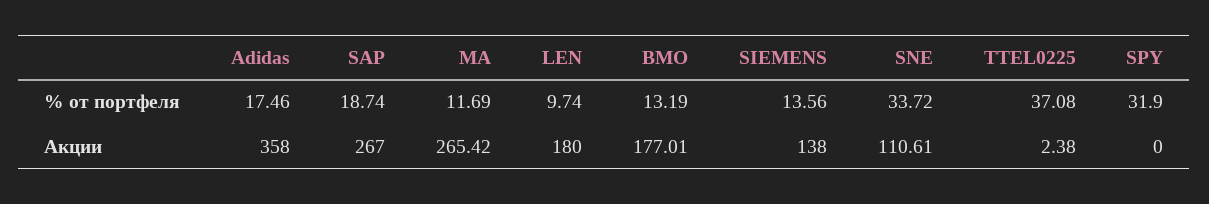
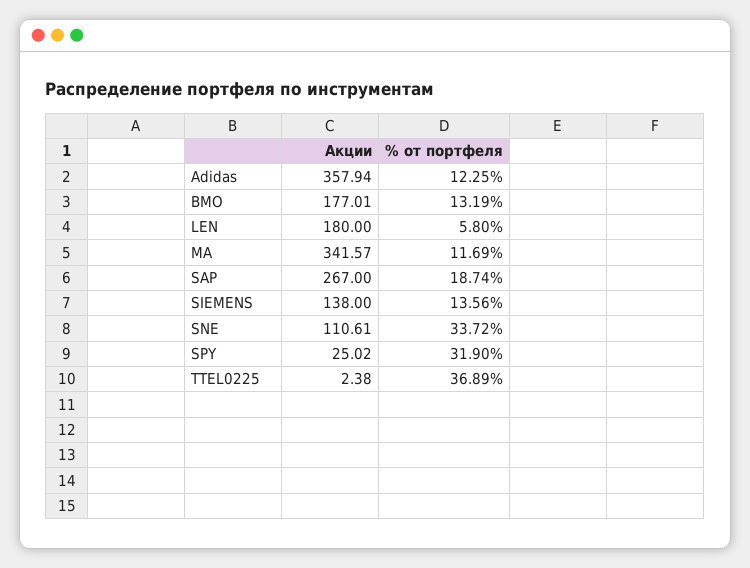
Adidas, % от портфеля: 17.46 -> 12.25
LEN, % от портфеля: 9.74 -> 5.8
TTEL0225, % от портфеля: 37.08 -> 36.89
Adidas, Акции: 358 -> 357.94
MA, Акции: 265.42 -> 341.57
SPY, Акции: 0 -> 25.02

